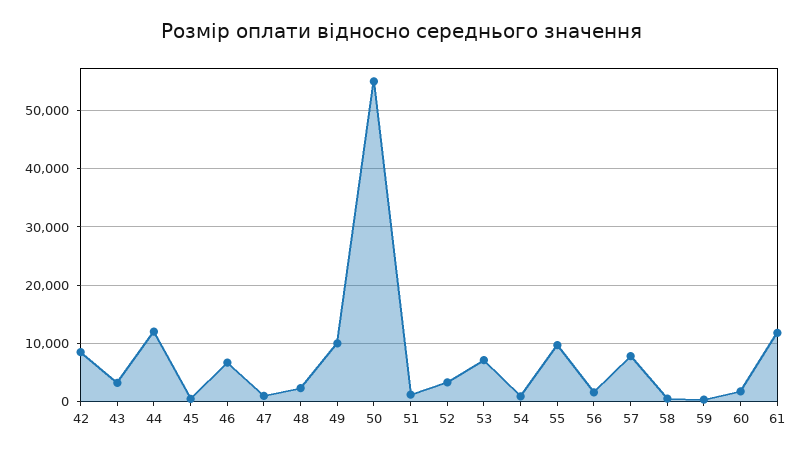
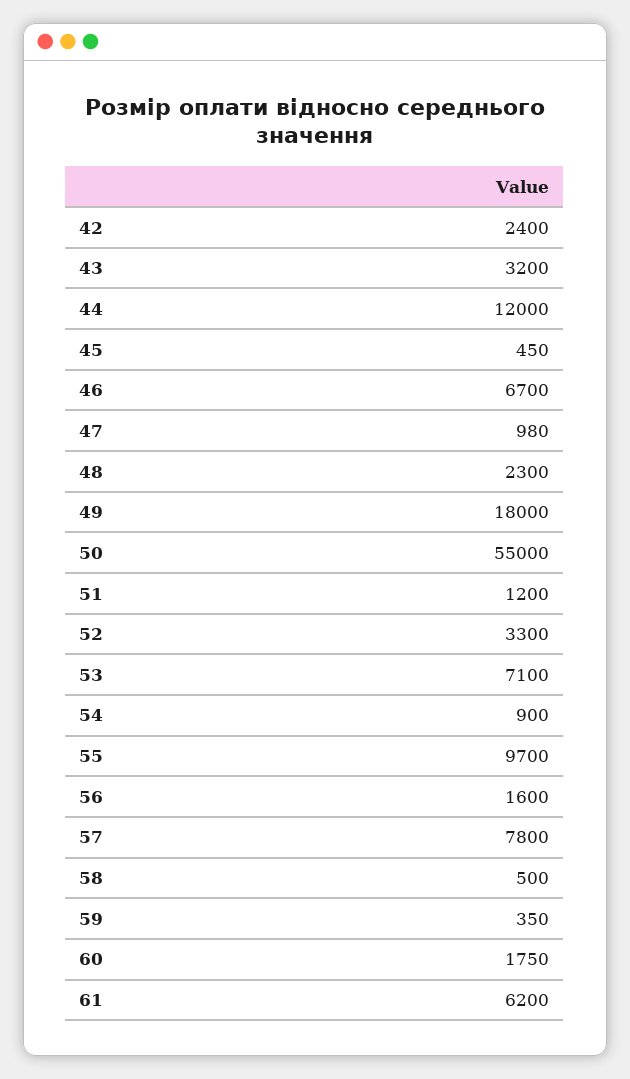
42: 8000 -> 2400
49: 10000 -> 18000
61: 12000 -> 6200

